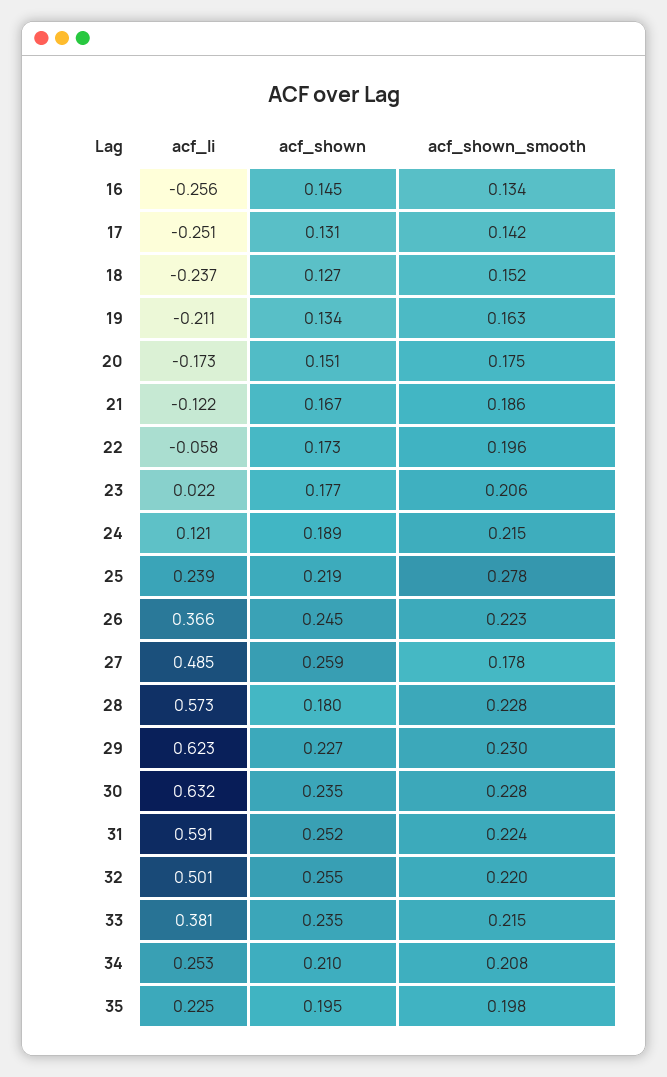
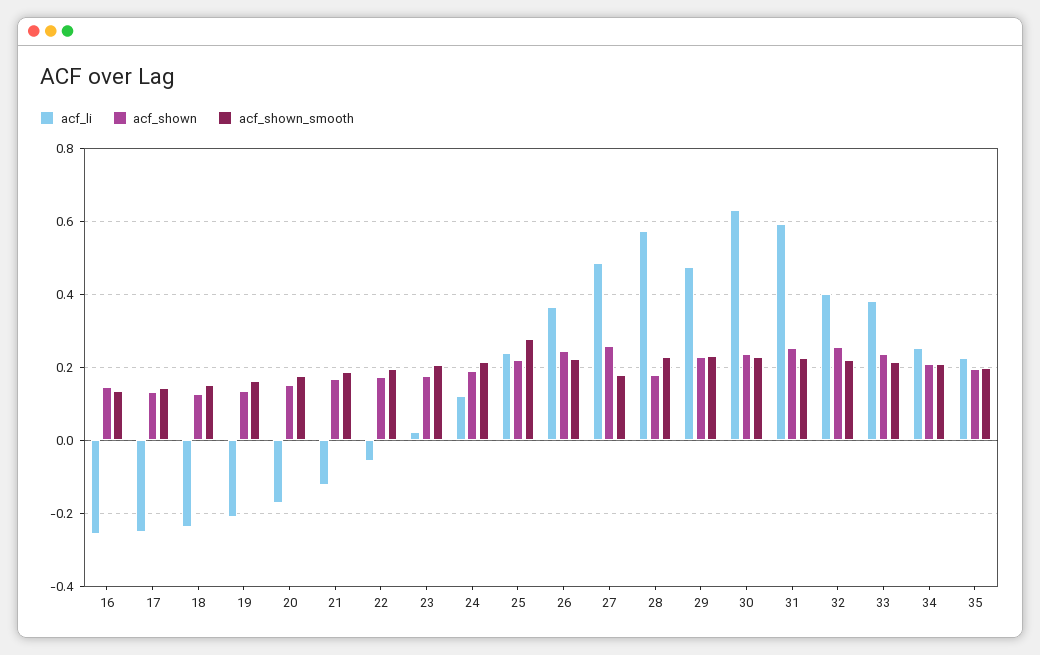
acf_li, 29: 0.623 -> 0.48
acf_li, 32: 0.501 -> 0.4

